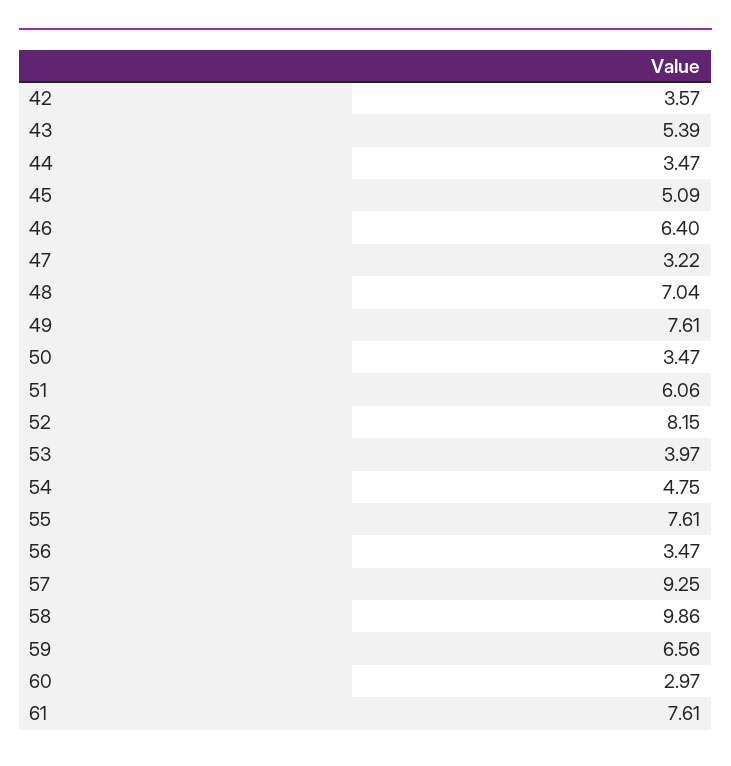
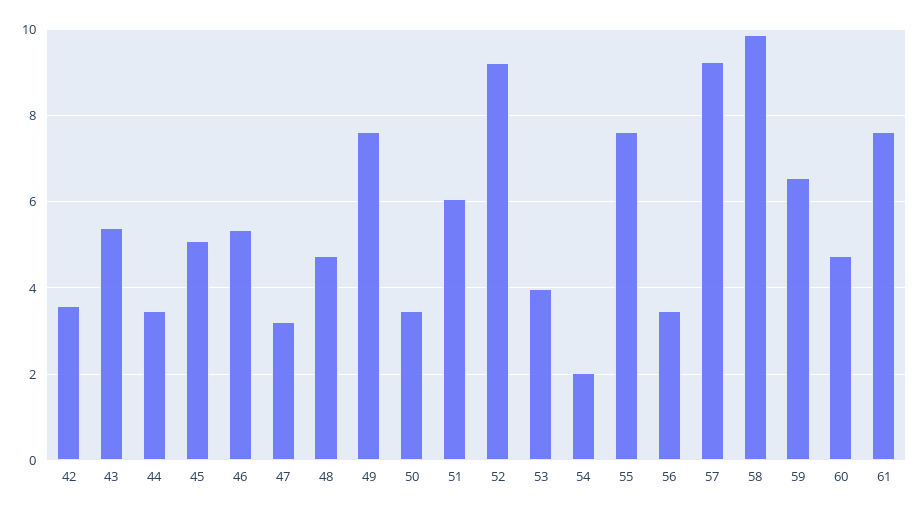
46: 6.4 -> 5.4
48: 7.04 -> 4.8
52: 8.15 -> 9.2
54: 4.75 -> 2
60: 2.97 -> 4.8

